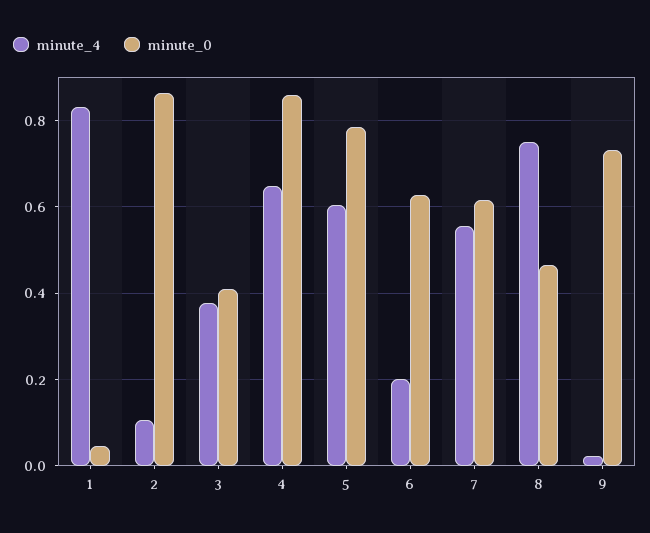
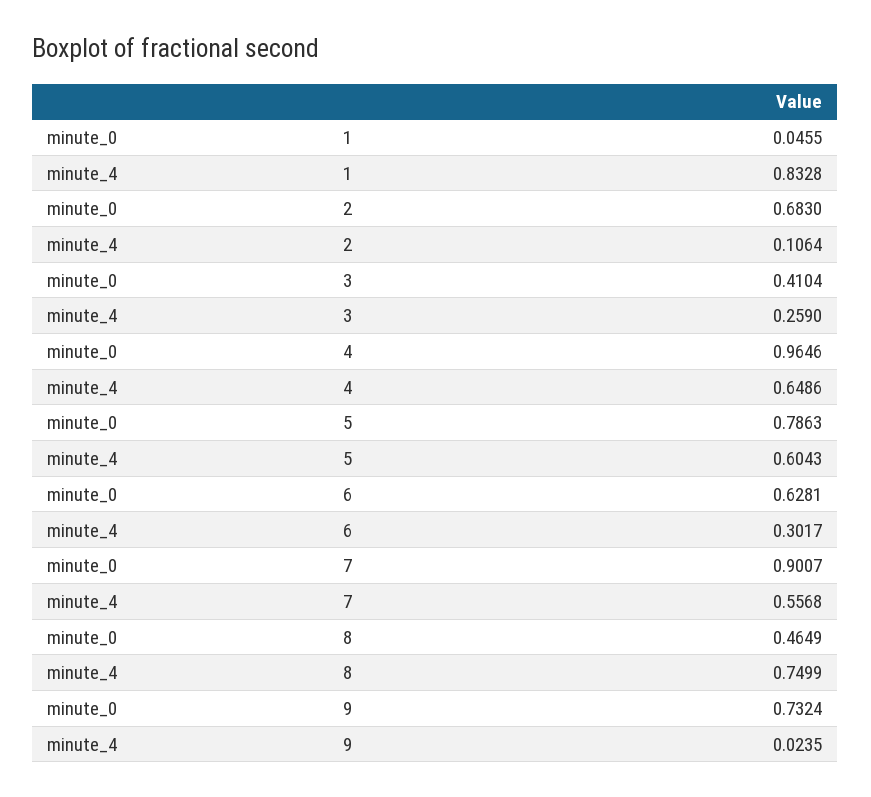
minute_0, 2: 0.86 -> 0.683
minute_4, 3: 0.38 -> 0.259
minute_0, 4: 0.86 -> 0.9646
minute_4, 6: 0.2 -> 0.3017
minute_0, 7: 0.62 -> 0.9007

